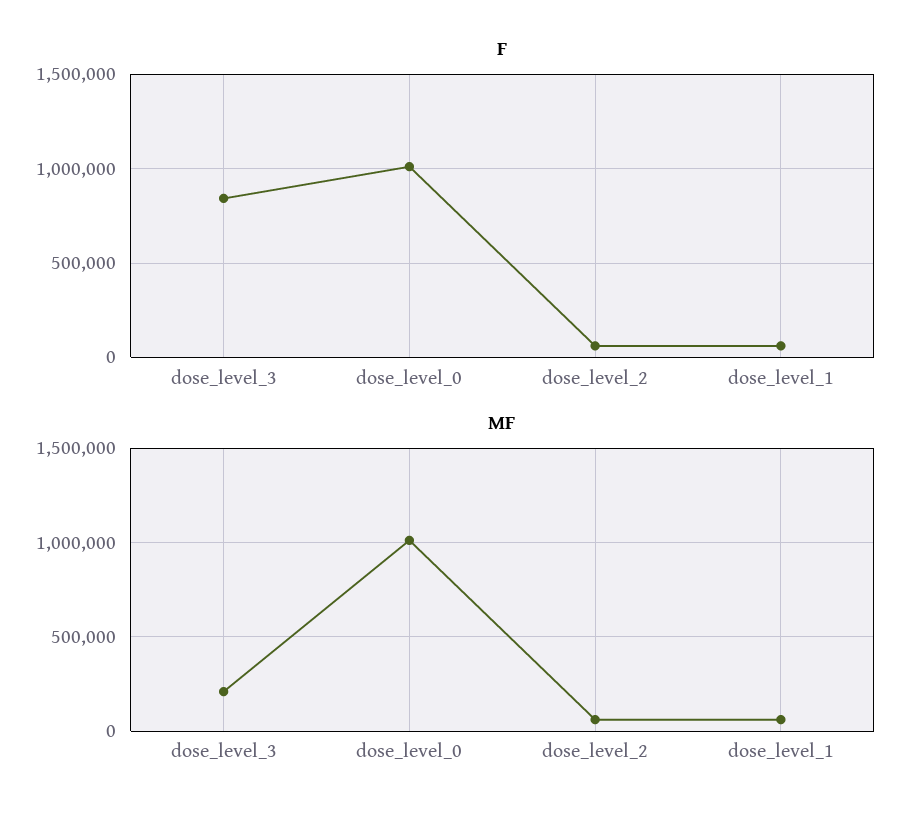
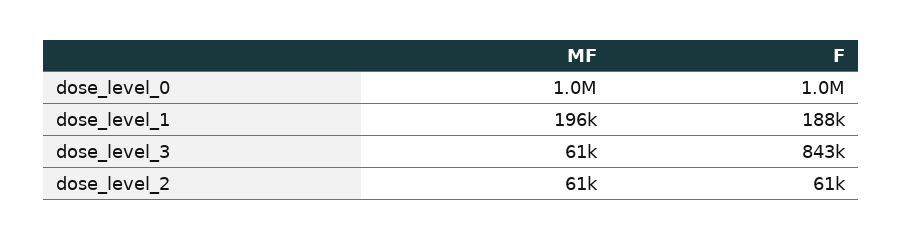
F, dose_level_1: 50000 -> 188000
MF, dose_level_3: 200000 -> 61000
MF, dose_level_1: 50000 -> 196000

